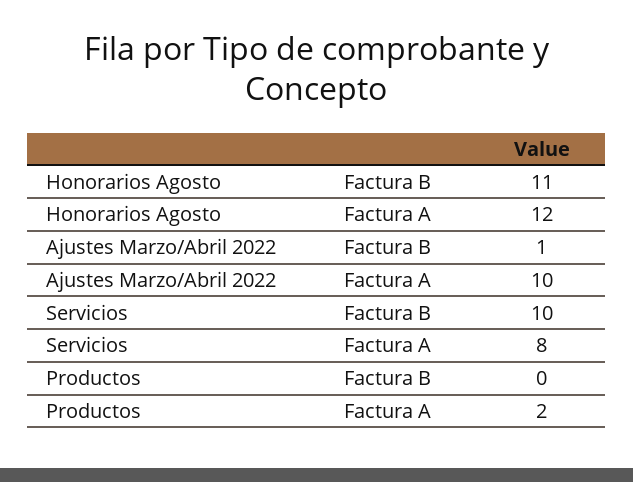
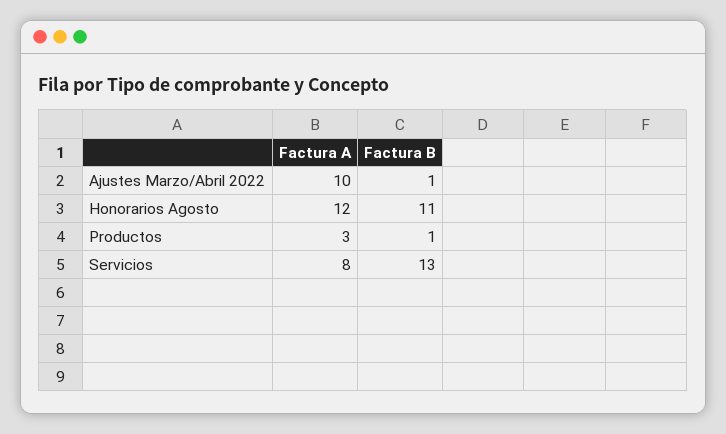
Servicios, Factura B: 10 -> 13
Productos, Factura B: 0 -> 1
Productos, Factura A: 2 -> 3

